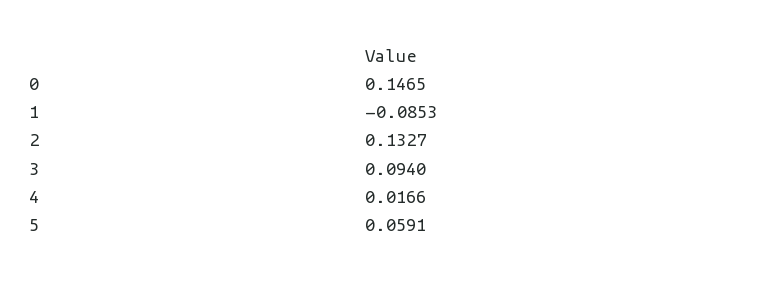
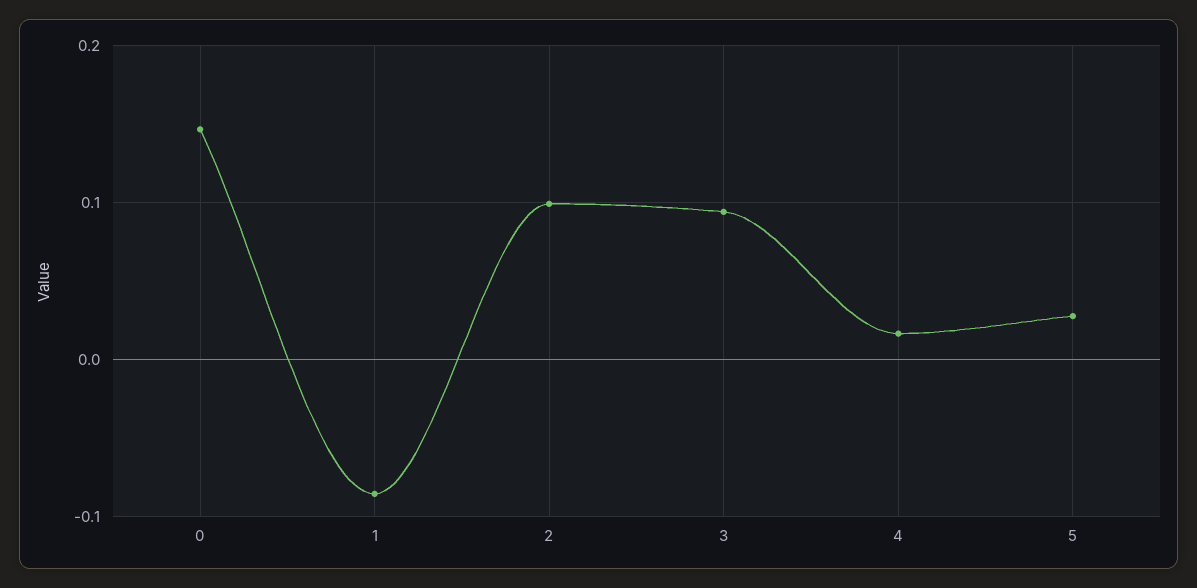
2: 0.1327 -> 0.1
5: 0.0591 -> 0.03

